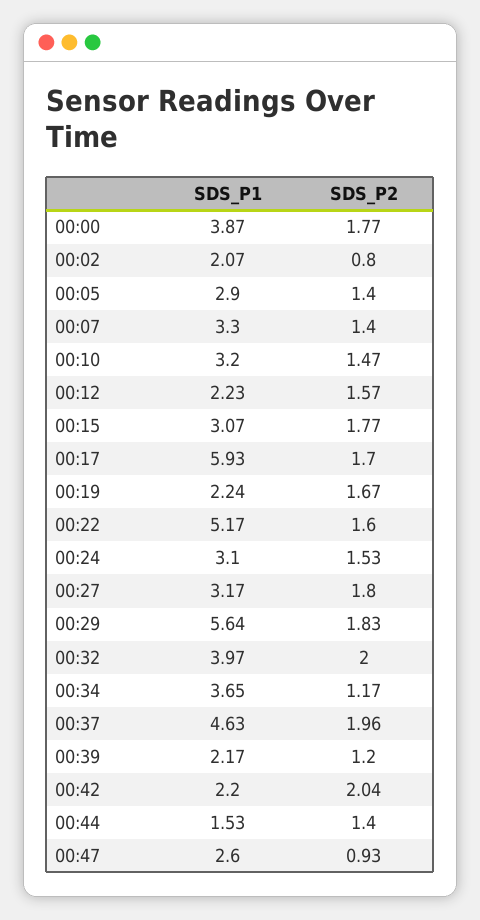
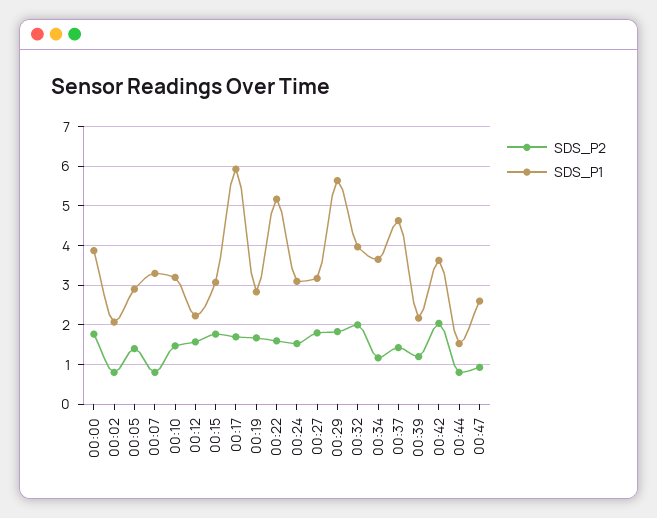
SDS_P2, 00:07: 1.4 -> 0.8
SDS_P1, 00:19: 2.24 -> 2.8
SDS_P2, 00:37: 1.96 -> 1.4
SDS_P1, 00:42: 2.2 -> 3.6
SDS_P2, 00:44: 1.4 -> 0.8

